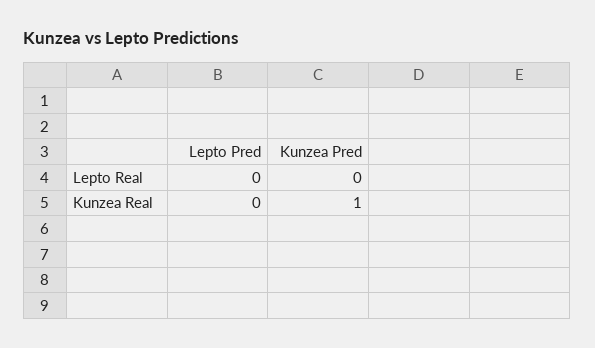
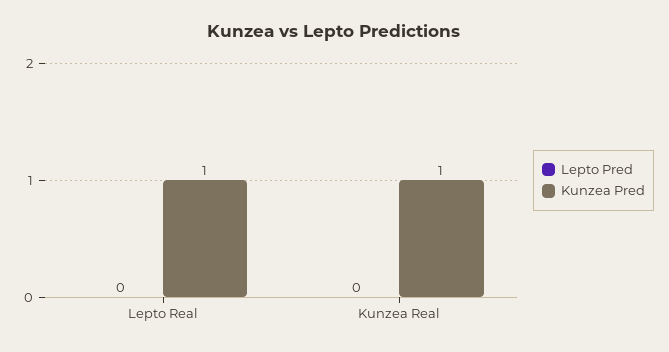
Kunzea Pred, Lepto Real: 0 -> 1

